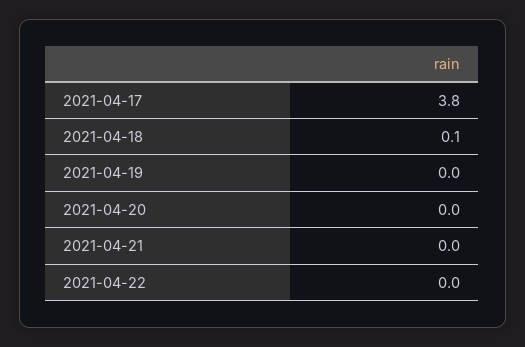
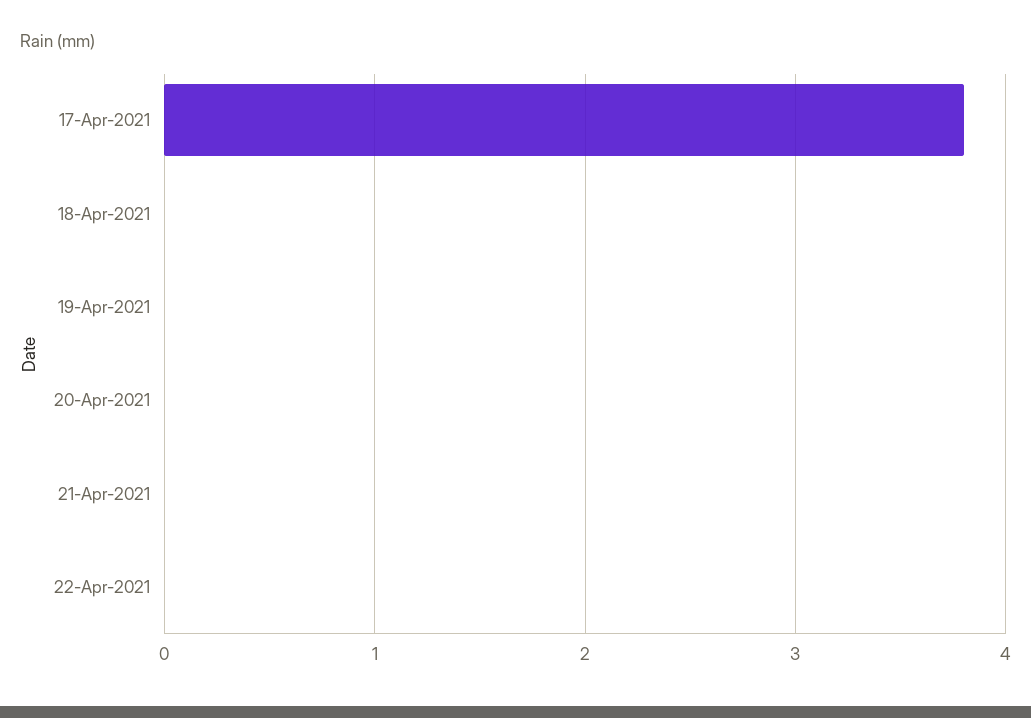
2021-04-18: 0.1 -> 0

